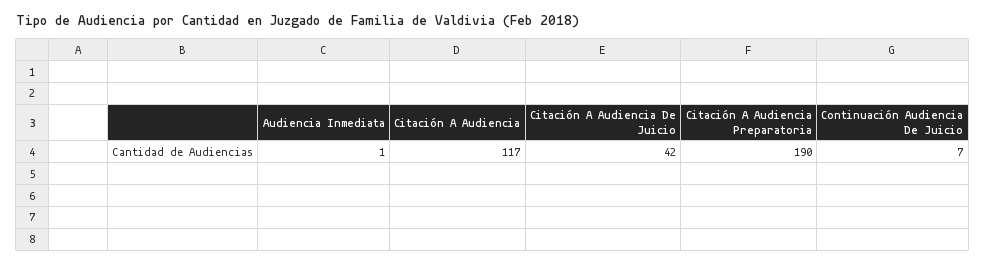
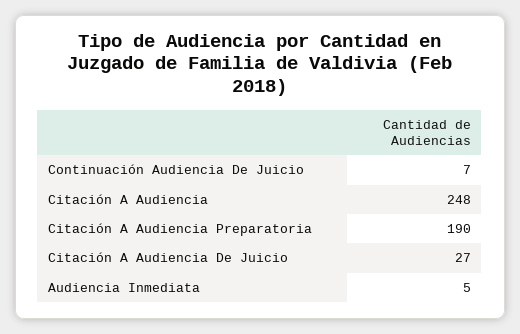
Audiencia Inmediata: 1 -> 5
Citación A Audiencia: 117 -> 248
Citación A Audiencia De Juicio: 42 -> 27

